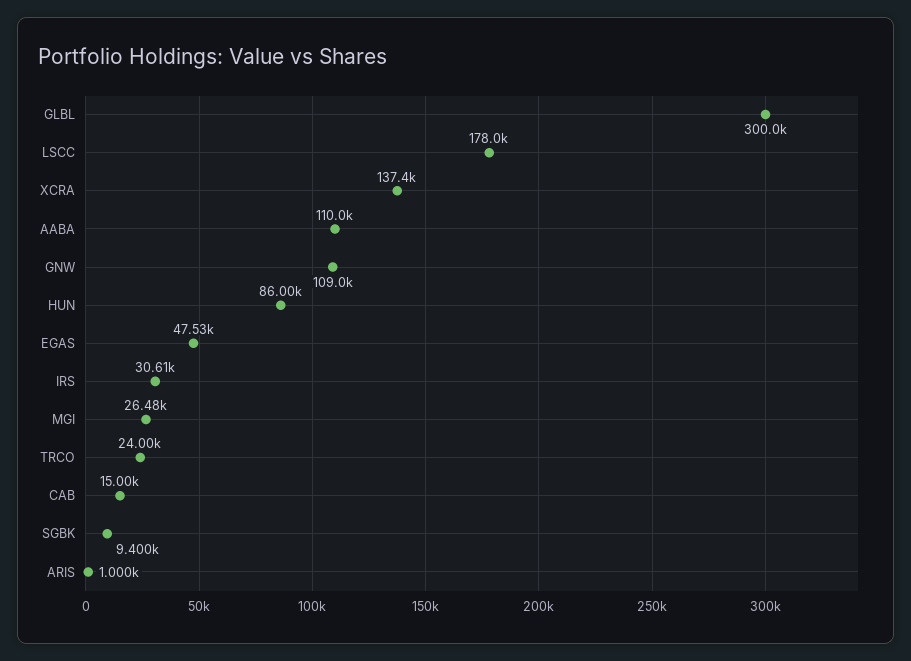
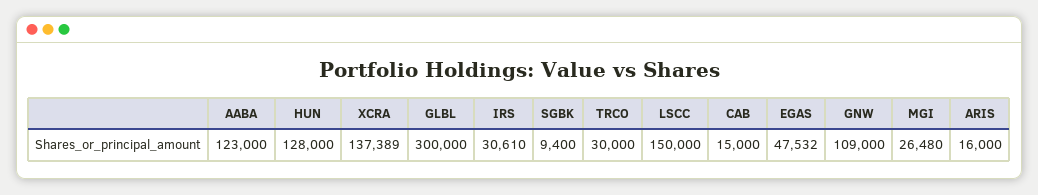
LSCC: 178000 -> 150000
AABA: 110000 -> 123000
HUN: 86000 -> 128000
TRCO: 24000 -> 30000
ARIS: 1000 -> 16000

